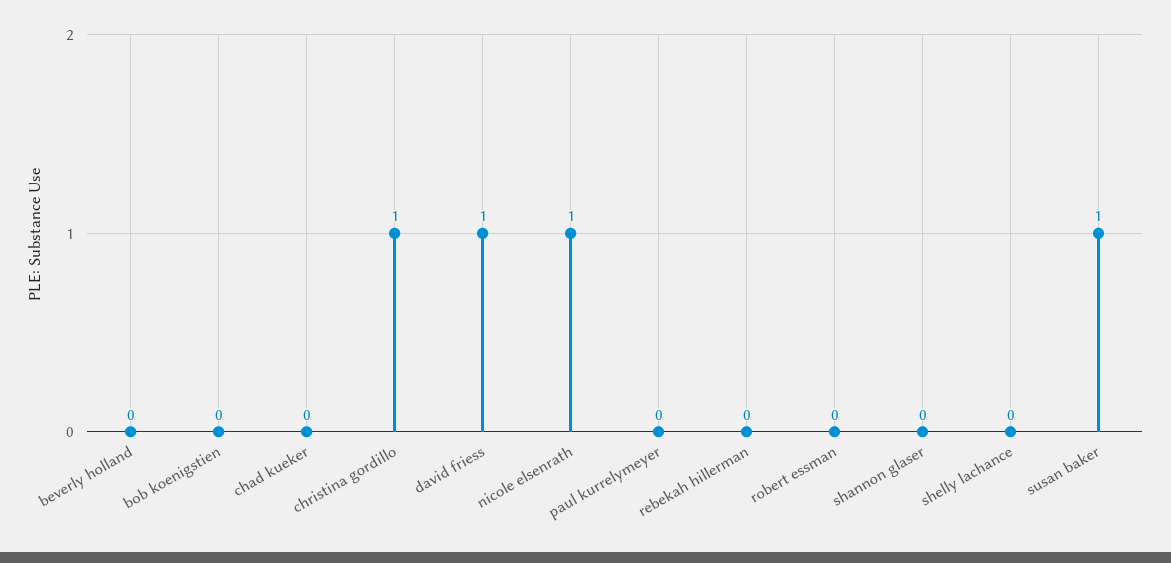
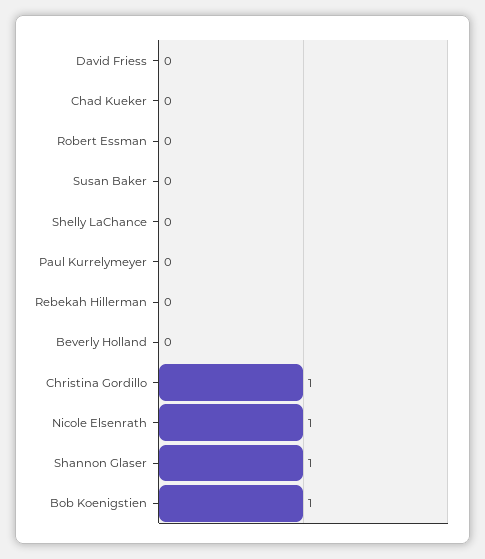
bob koenigstien: 0 -> 1
david friess: 1 -> 0
shannon glaser: 0 -> 1
susan baker: 1 -> 0

